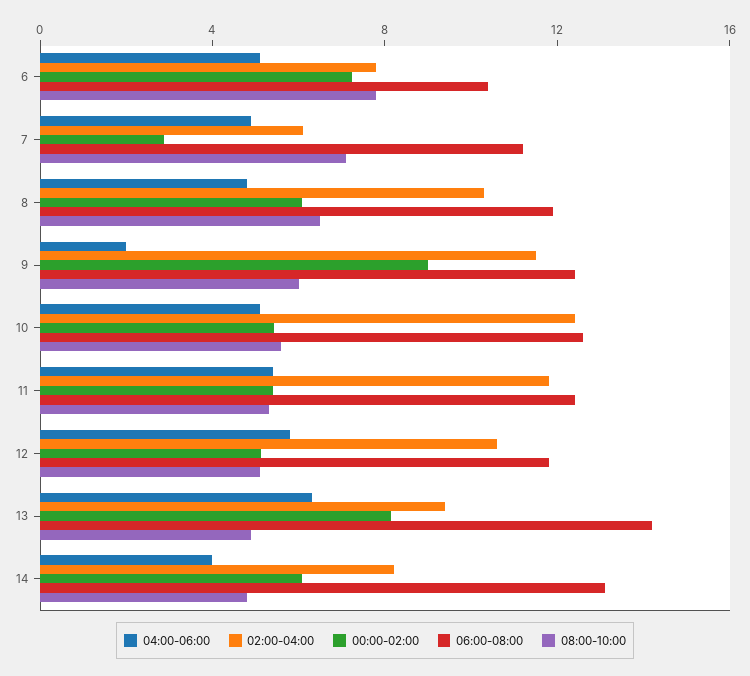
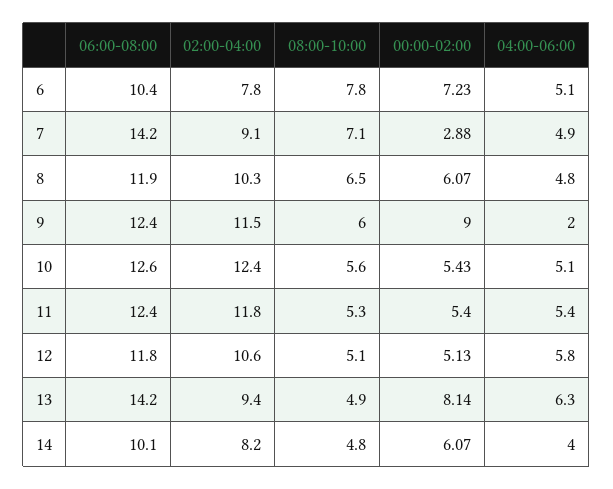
02:00-04:00, 7: 6 -> 9.1
06:00-08:00, 7: 11 -> 14.2
06:00-08:00, 14: 13 -> 10.1

